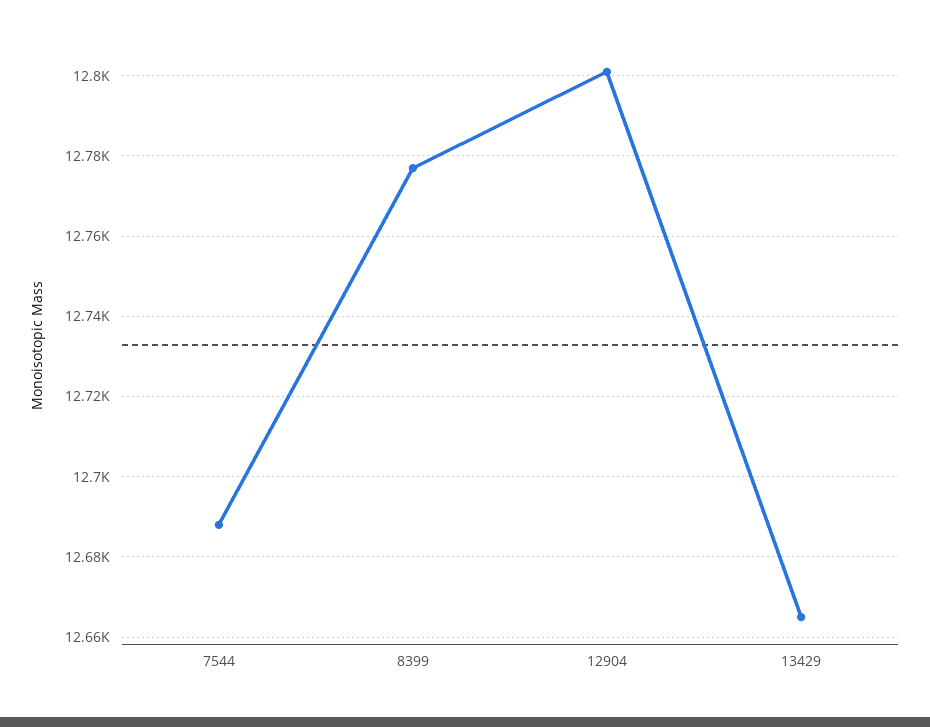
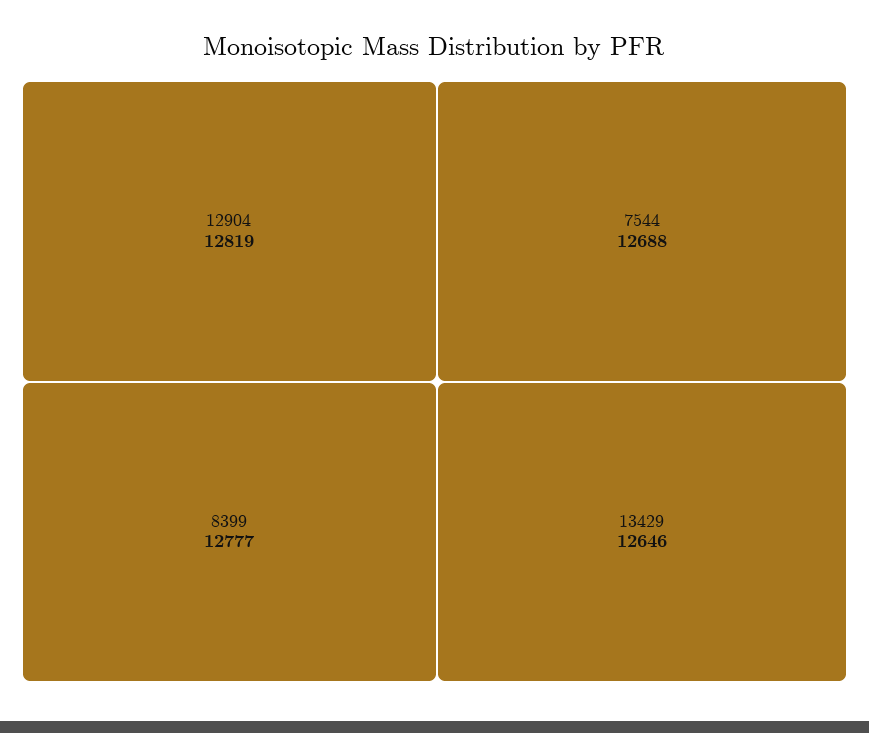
12904: 12800 -> 12819
13429: 12665 -> 12646

